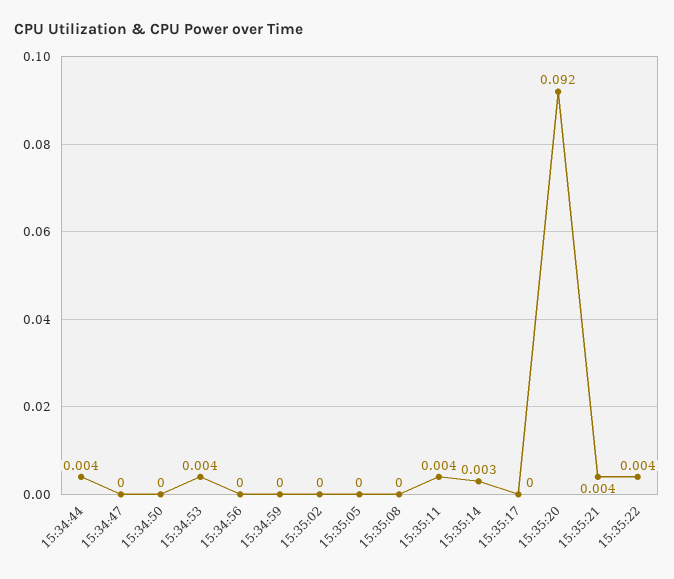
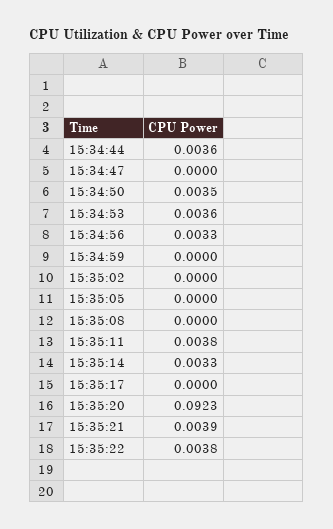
15:34:50: 0 -> 0.0035
15:34:56: 0 -> 0.0033

